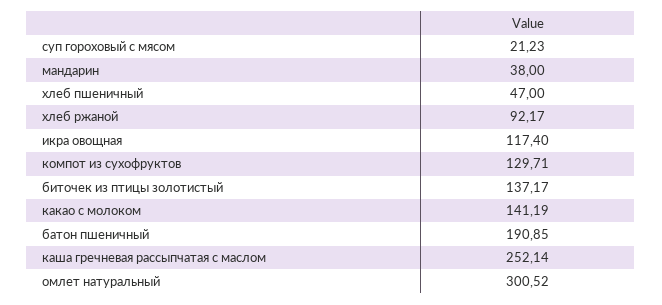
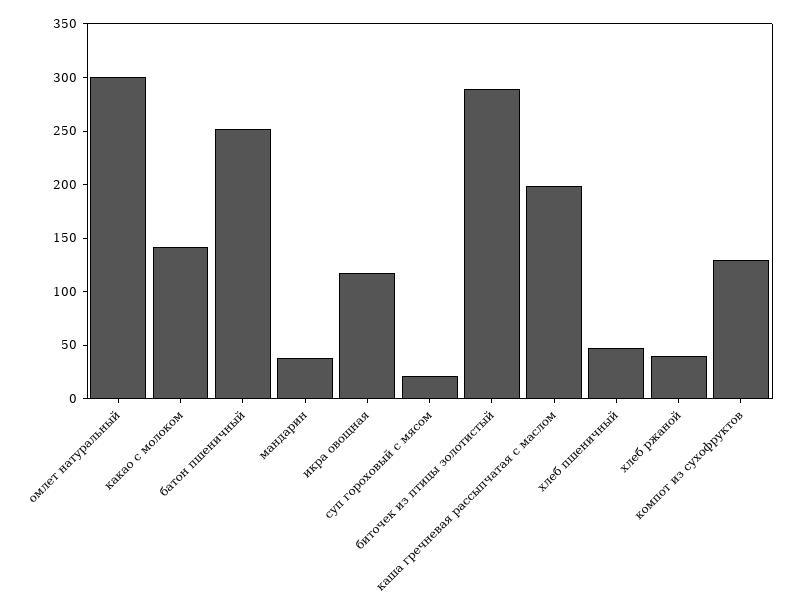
хлеб ржаной: 92.17 -> 40
биточек из птицы золотистый: 137.17 -> 290
батон пшеничный: 190.85 -> 250
каша гречневая рассыпчатая с маслом: 252.14 -> 200

